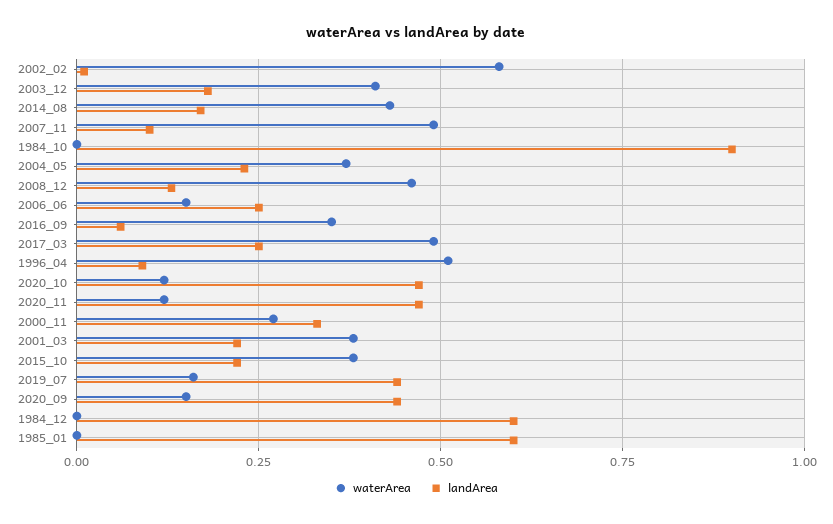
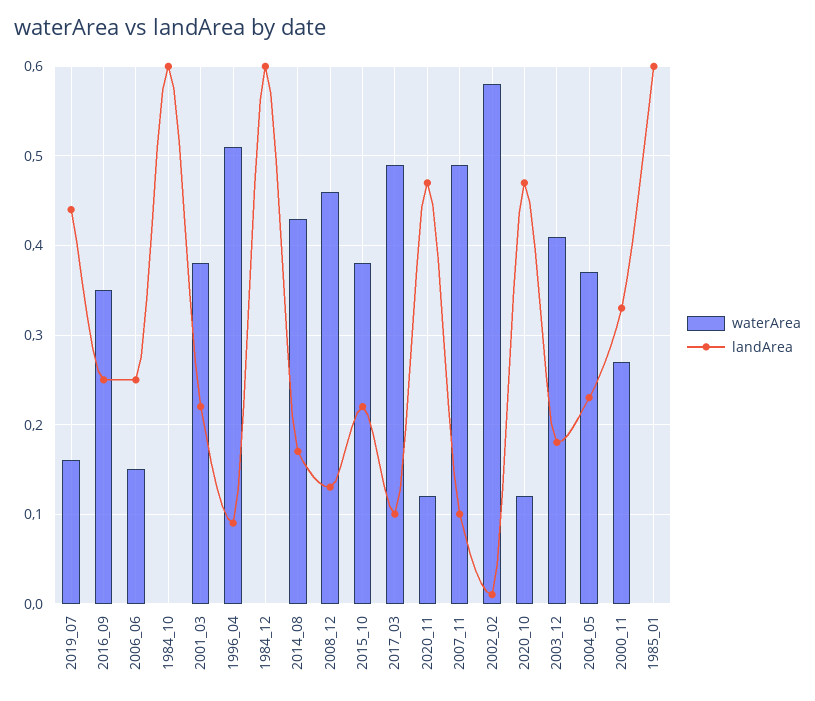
landArea, 1984_10: 0.9 -> 0.6
landArea, 2016_09: 0.05 -> 0.25
landArea, 2017_03: 0.25 -> 0.1
waterArea, 2020_09: 0.15 -> none
landArea, 2020_09: 0.45 -> none

